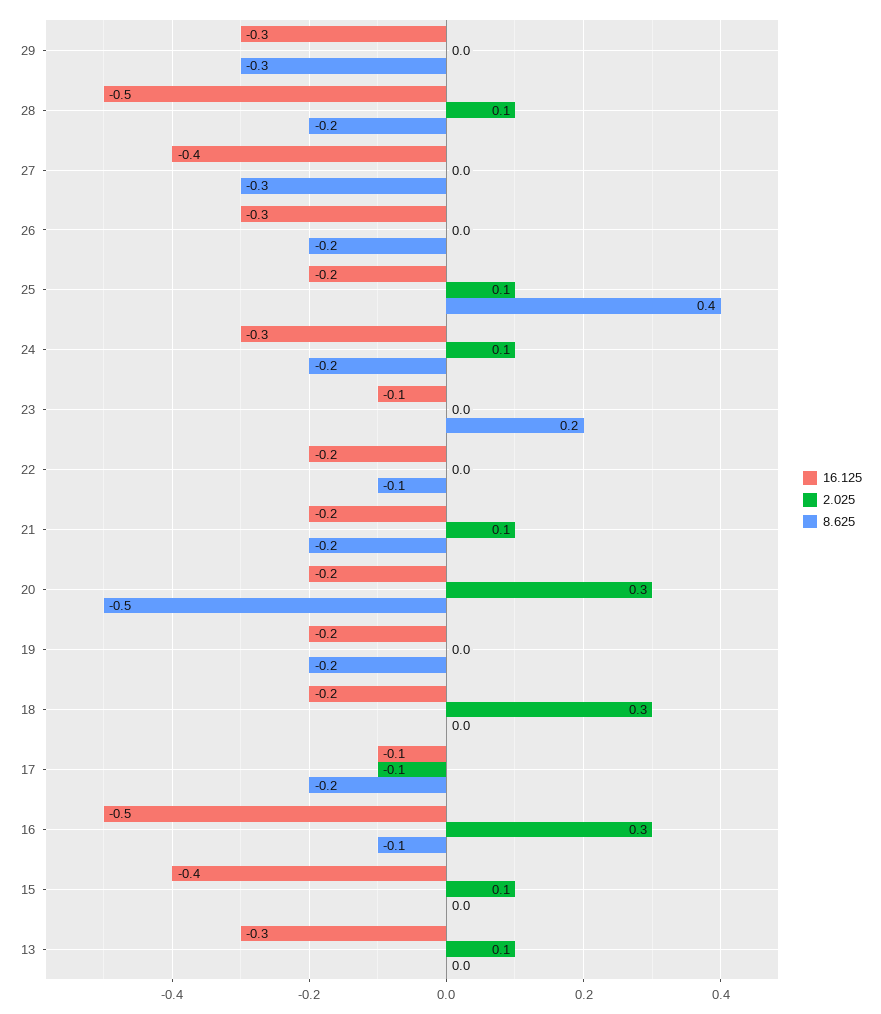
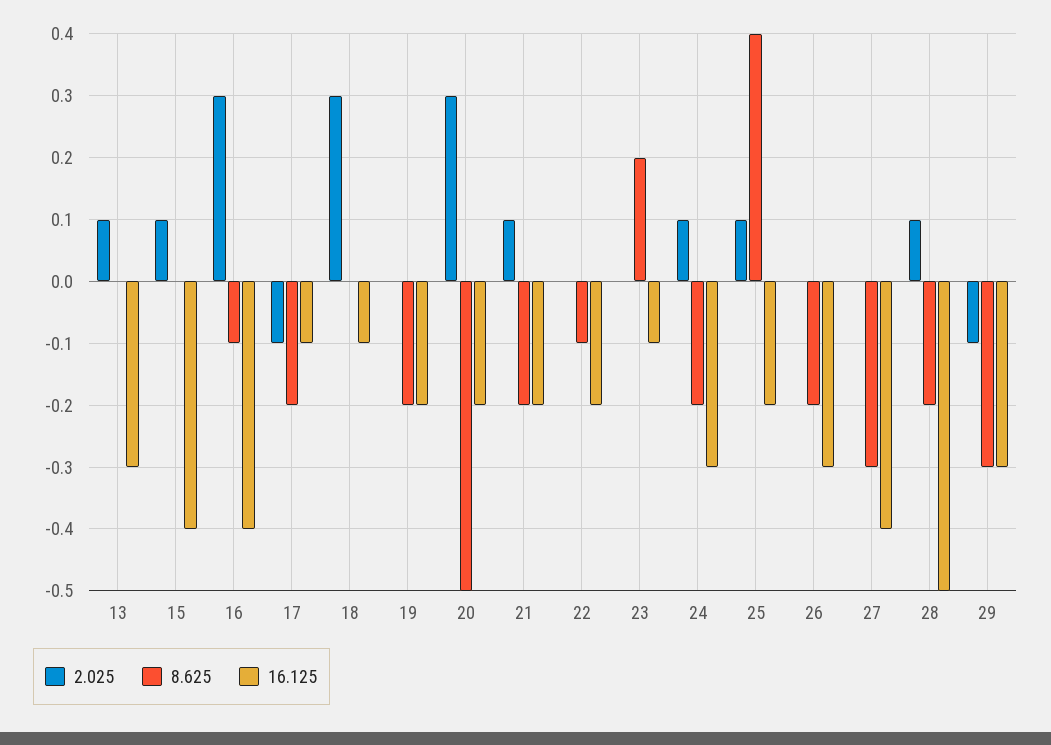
2.025, 29: 0 -> -0.1
16.125, 18: -0.2 -> -0.1
16.125, 16: -0.5 -> -0.4

